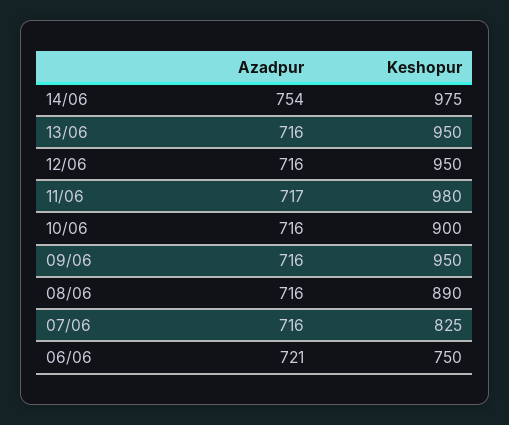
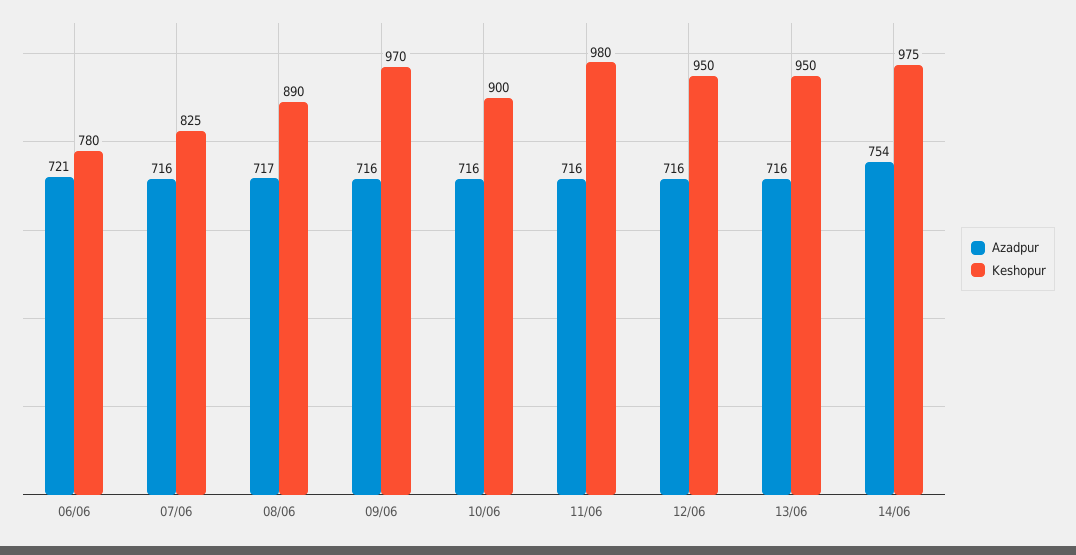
Azadpur, 11/06: 717 -> 716
Keshopur, 09/06: 950 -> 970
Azadpur, 08/06: 716 -> 717
Keshopur, 06/06: 750 -> 780

